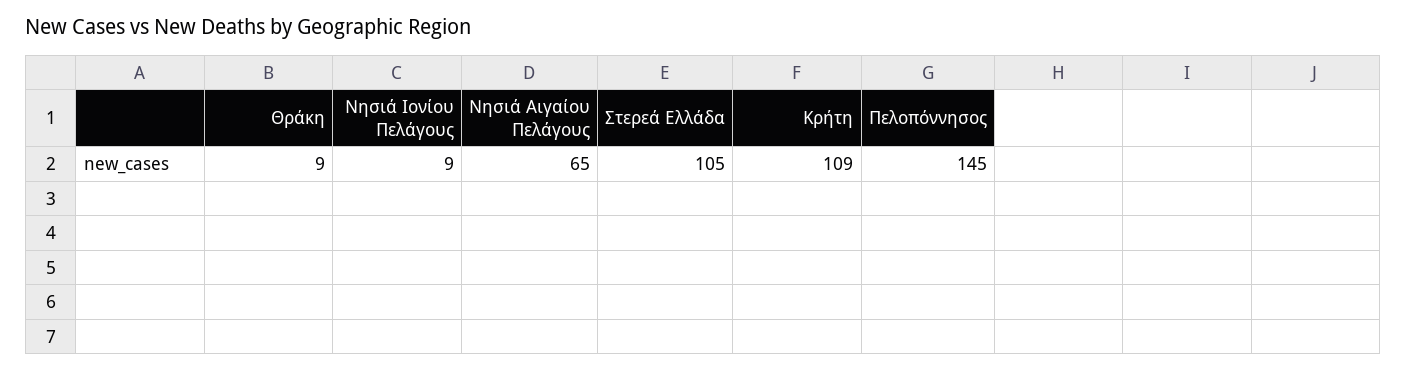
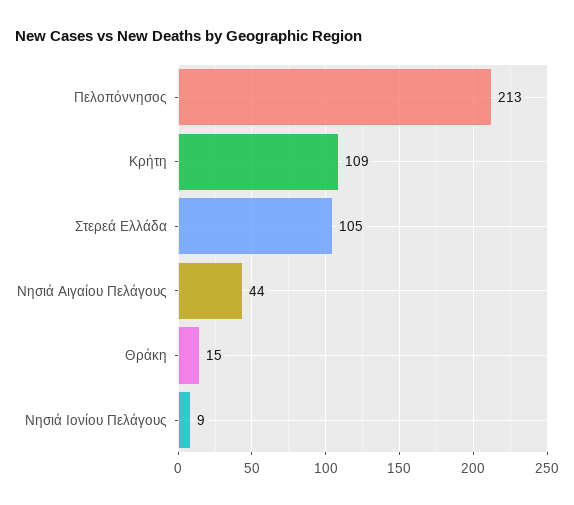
Θράκη: 9 -> 15
Νησιά Αιγαίου Πελάγους: 65 -> 44
Πελοπόννησος: 145 -> 213

